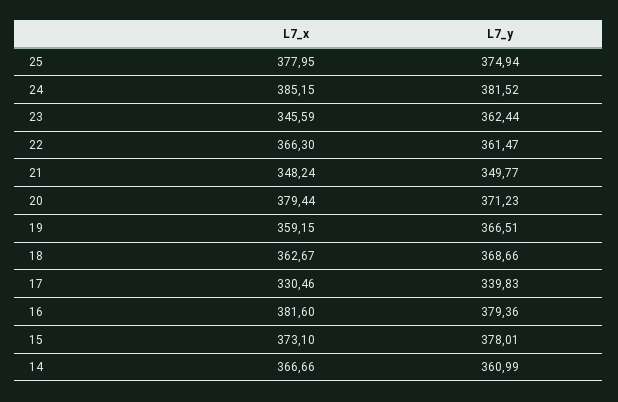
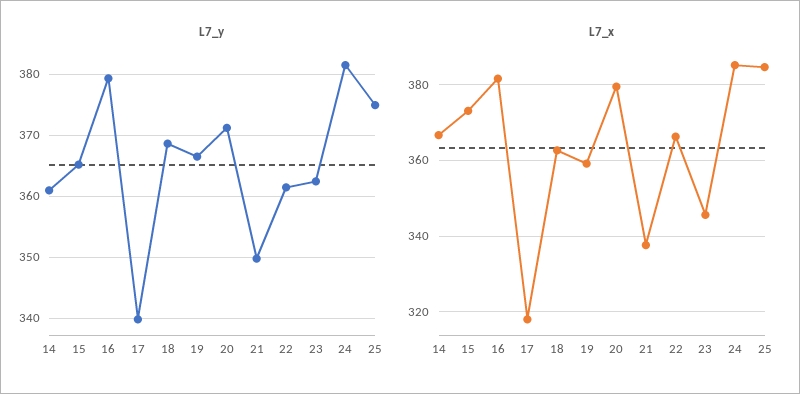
L7_x, 25: 377.95 -> 384
L7_x, 21: 348.24 -> 338
L7_x, 17: 330.46 -> 318
L7_y, 15: 378.01 -> 365

